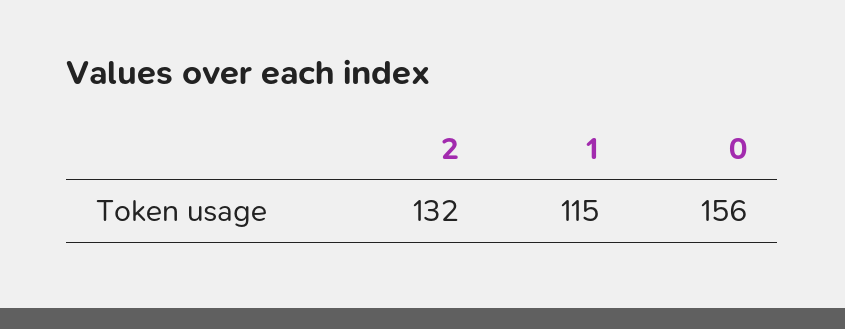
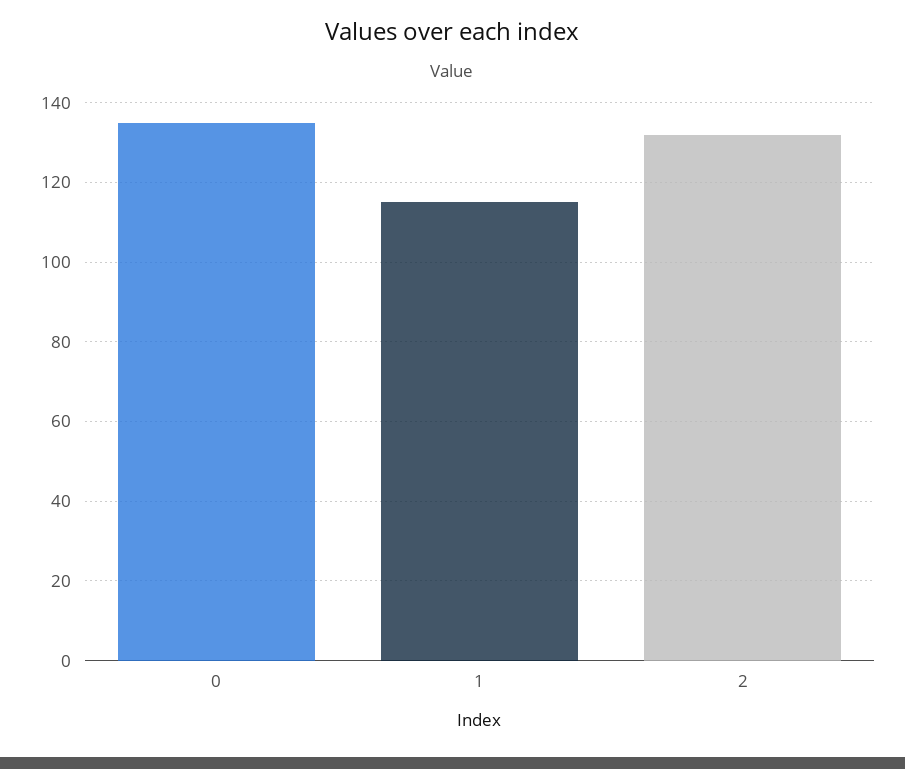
0: 156 -> 135

